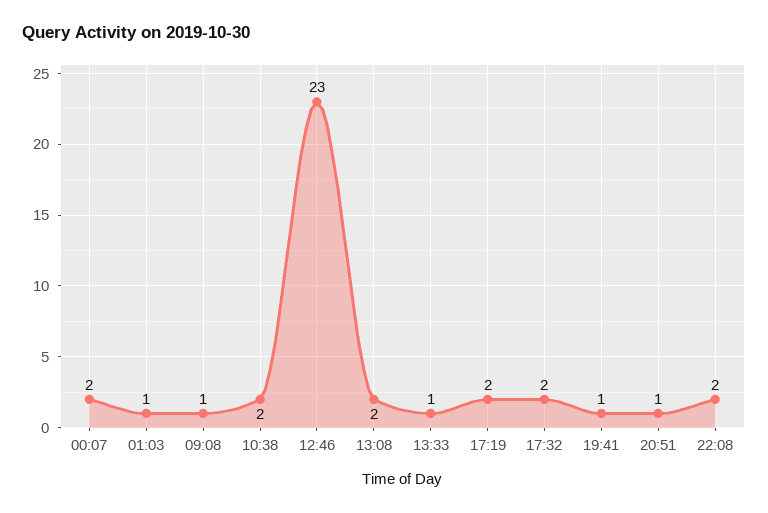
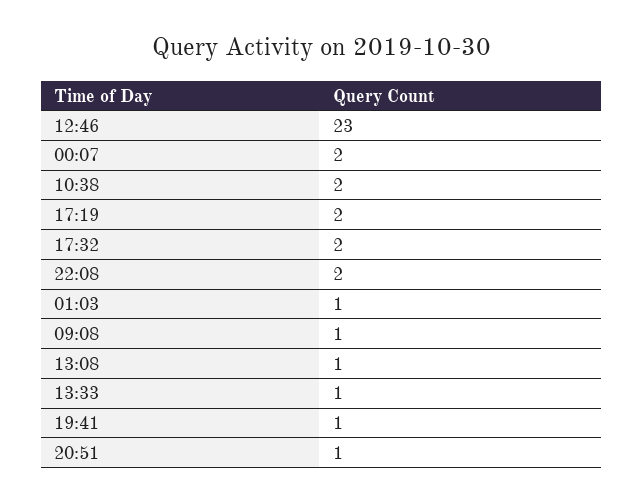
13:08: 2 -> 1

